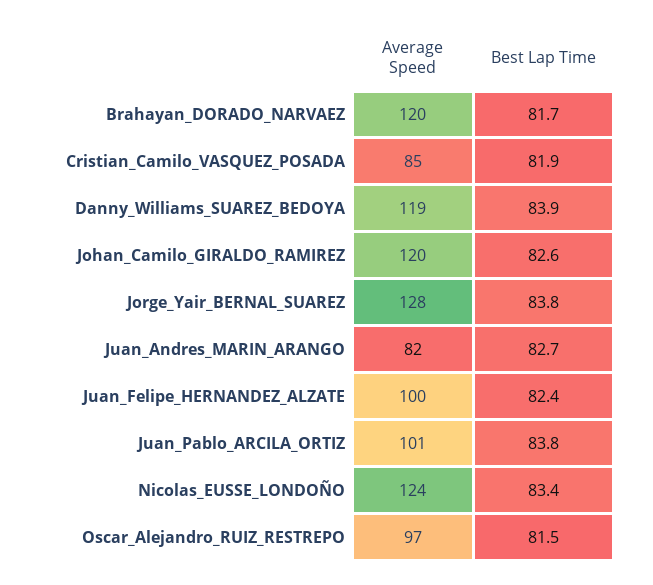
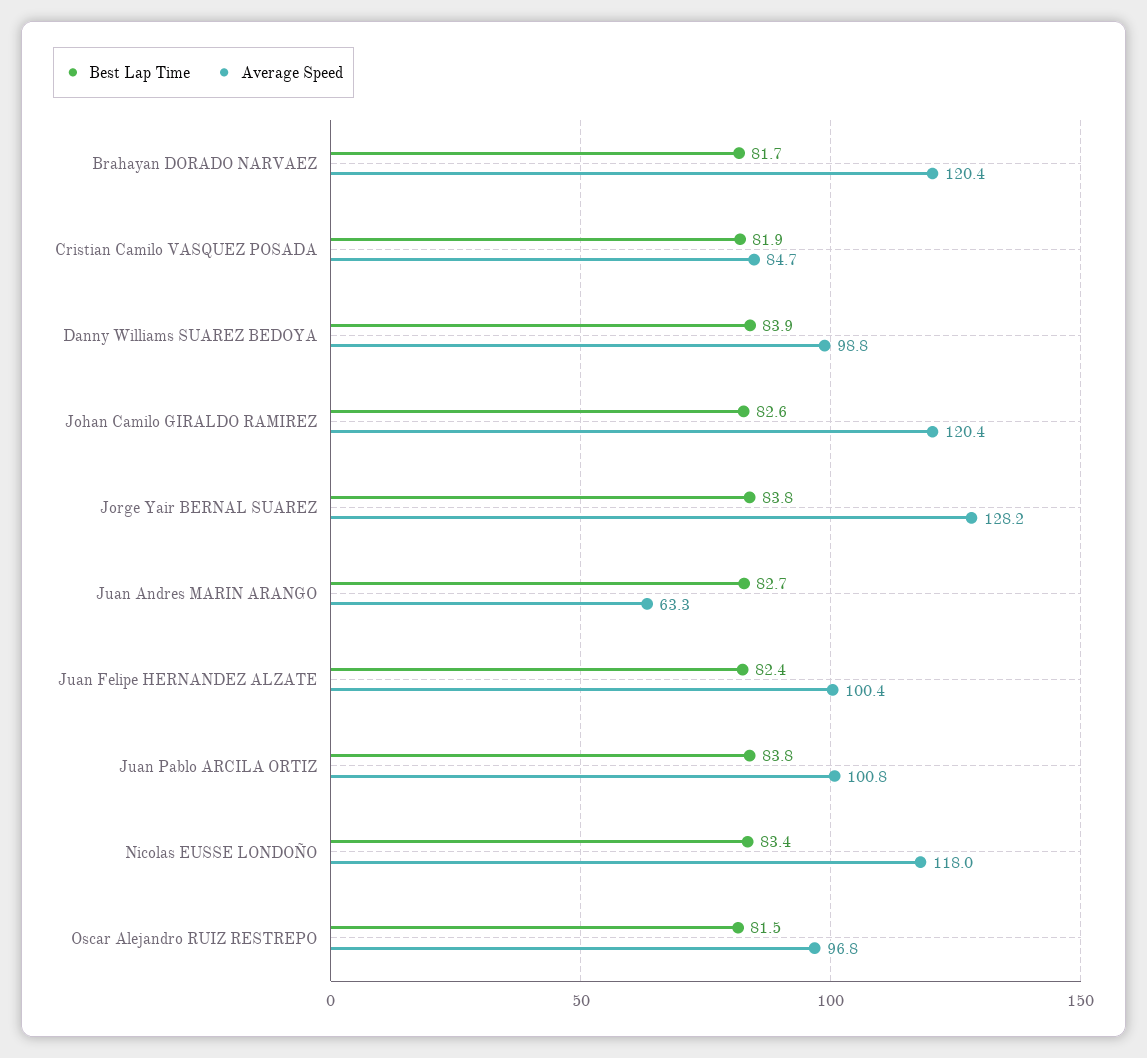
Average Speed, Danny_Williams_SUAREZ_BEDOYA: 119 -> 98.8
Average Speed, Juan_Andres_MARIN_ARANGO: 82 -> 63.3
Average Speed, Nicolas_EUSSE_LONDOÑO: 124 -> 118

